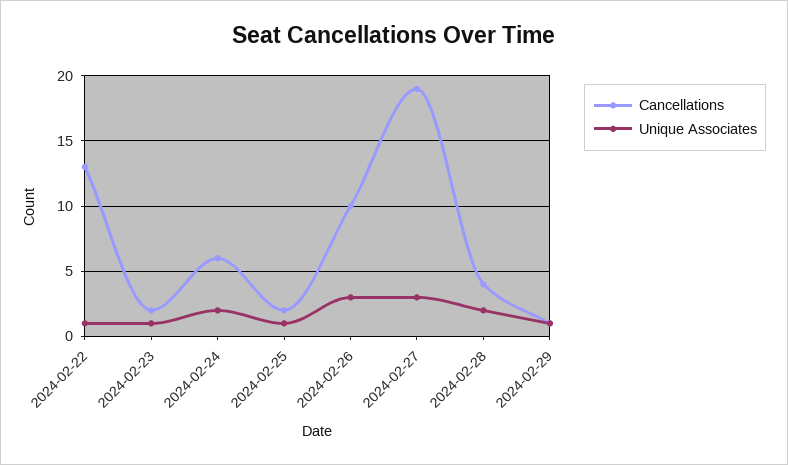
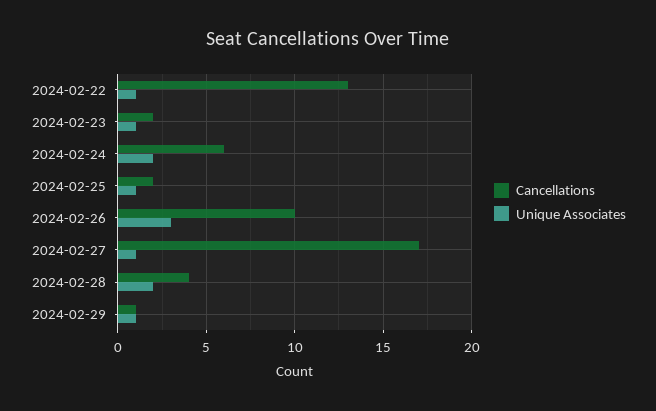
Cancellations, 2024-02-27: 19 -> 17
Unique Associates, 2024-02-27: 3 -> 1

